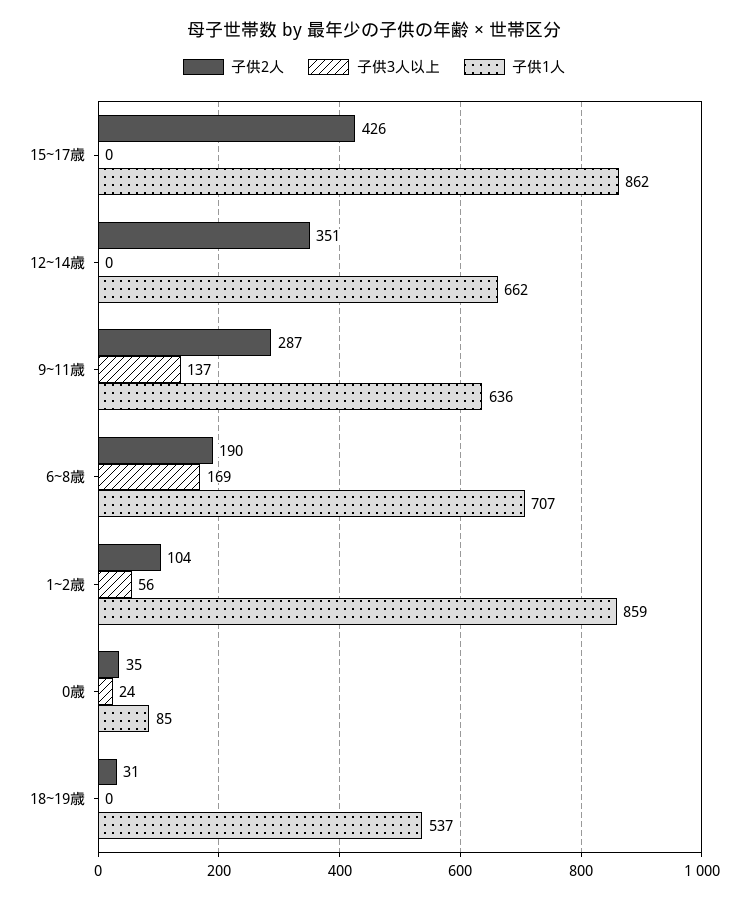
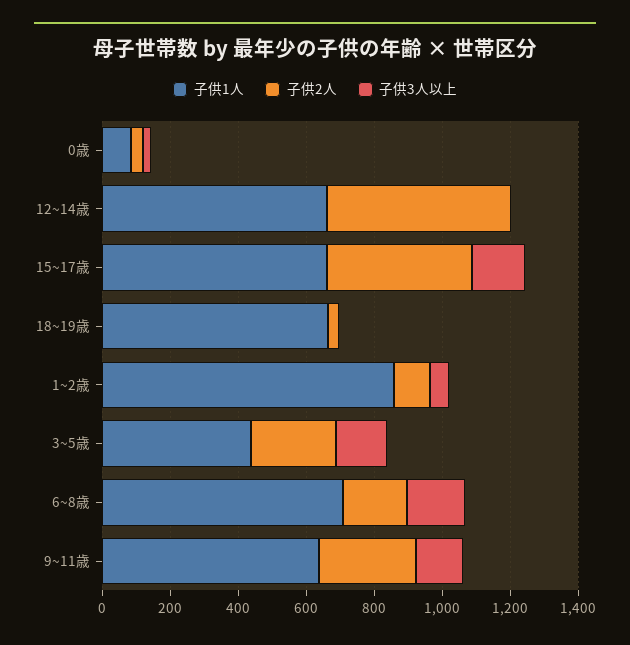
子供3人以上, 15~17歳: 0 -> 150
子供1人, 15~17歳: 862 -> 650
子供2人, 12~14歳: 351 -> 550
子供1人, 18~19歳: 537 -> 650
子供1人, 3~5歳: none -> 450
子供2人, 3~5歳: none -> 250
子供3人以上, 3~5歳: none -> 150

